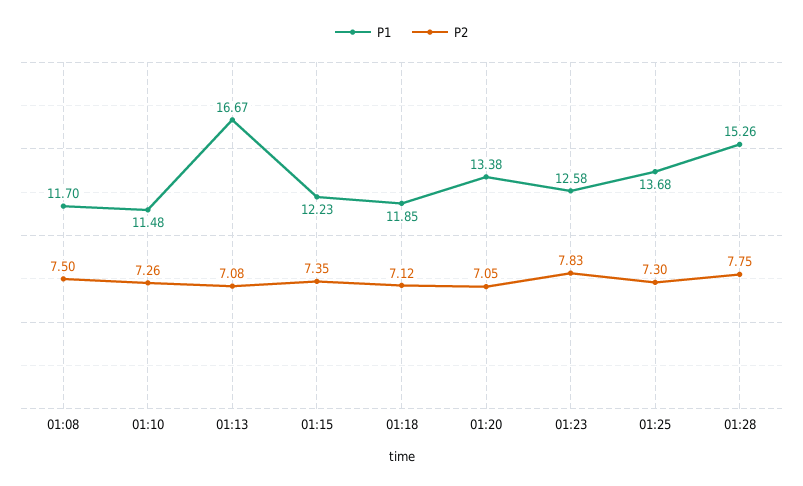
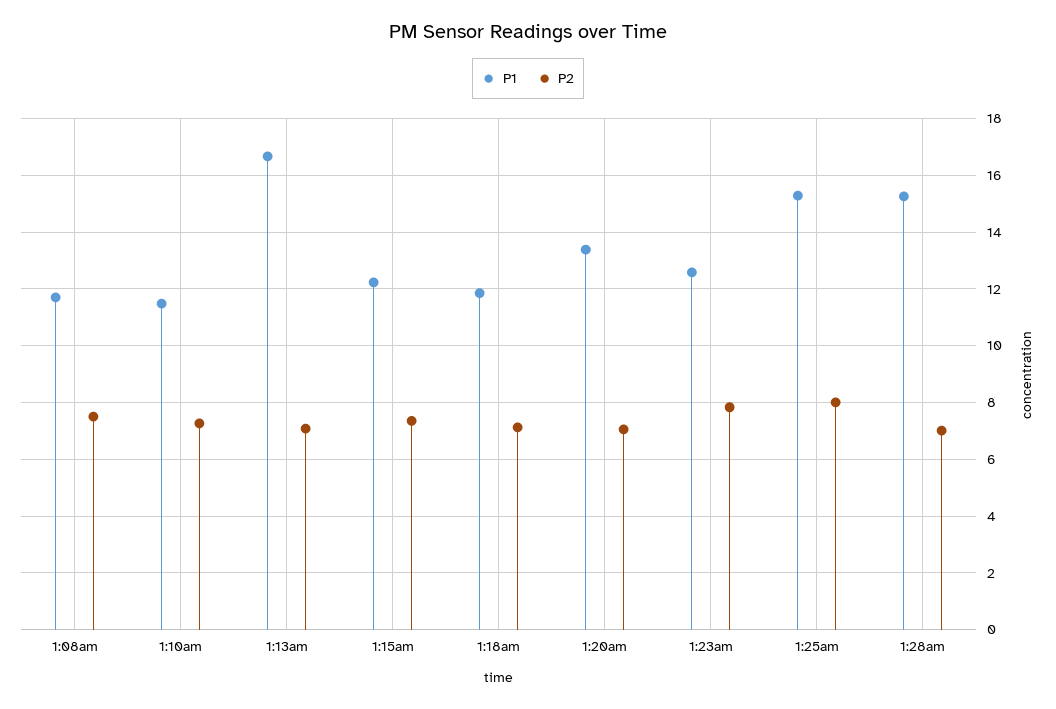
P1, 01:25: 13.68 -> 15.25
P2, 01:25: 7.3 -> 8
P2, 01:28: 7.75 -> 7

